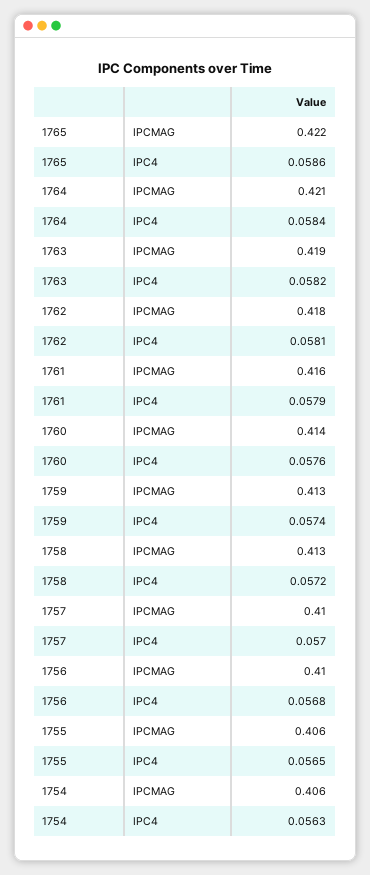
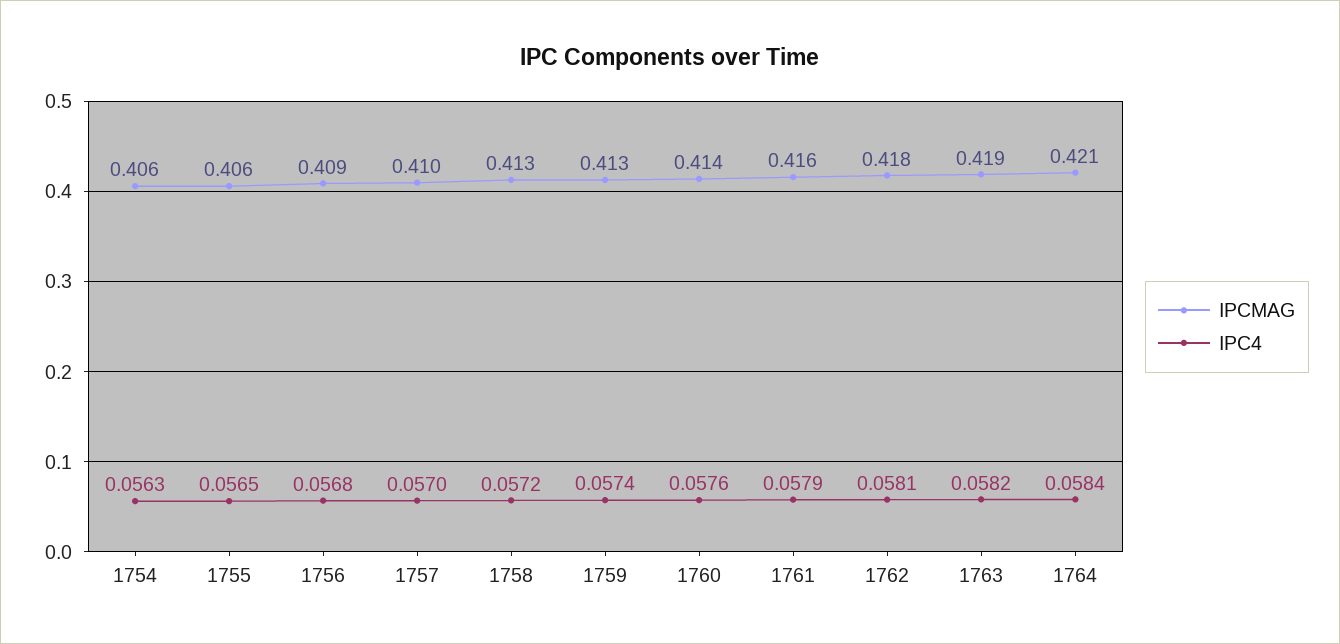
IPCMAG, 1765: 0.422 -> none
IPC4, 1765: 0.0586 -> none
IPCMAG, 1756: 0.41 -> 0.409

